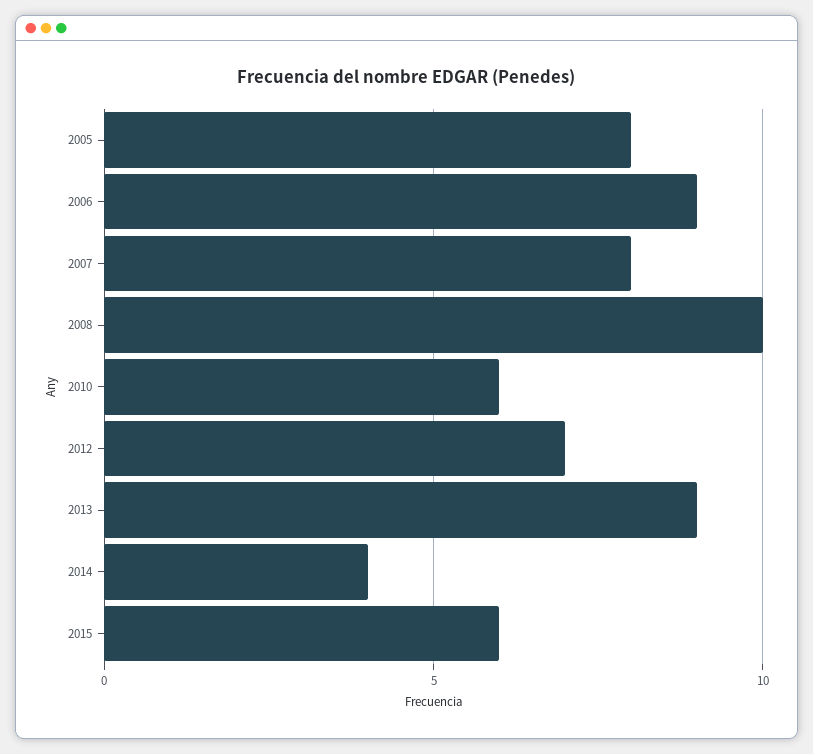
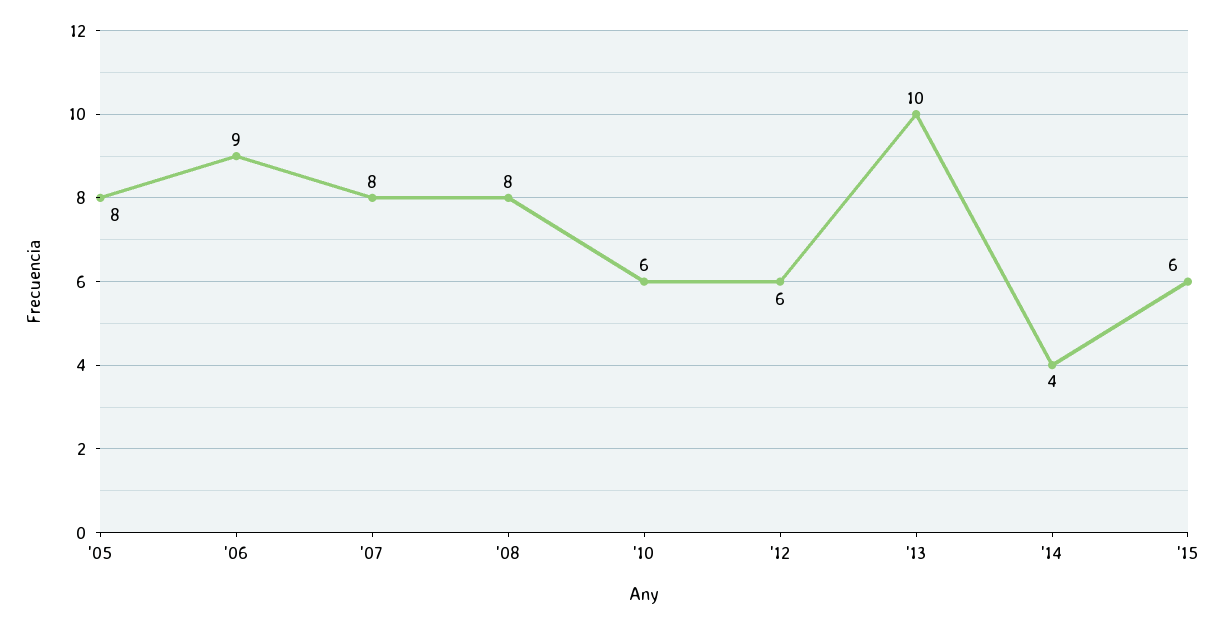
2008: 10 -> 8
2012: 7 -> 6
2013: 9 -> 10

